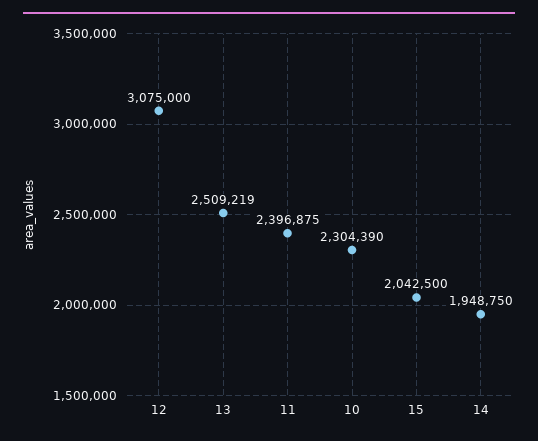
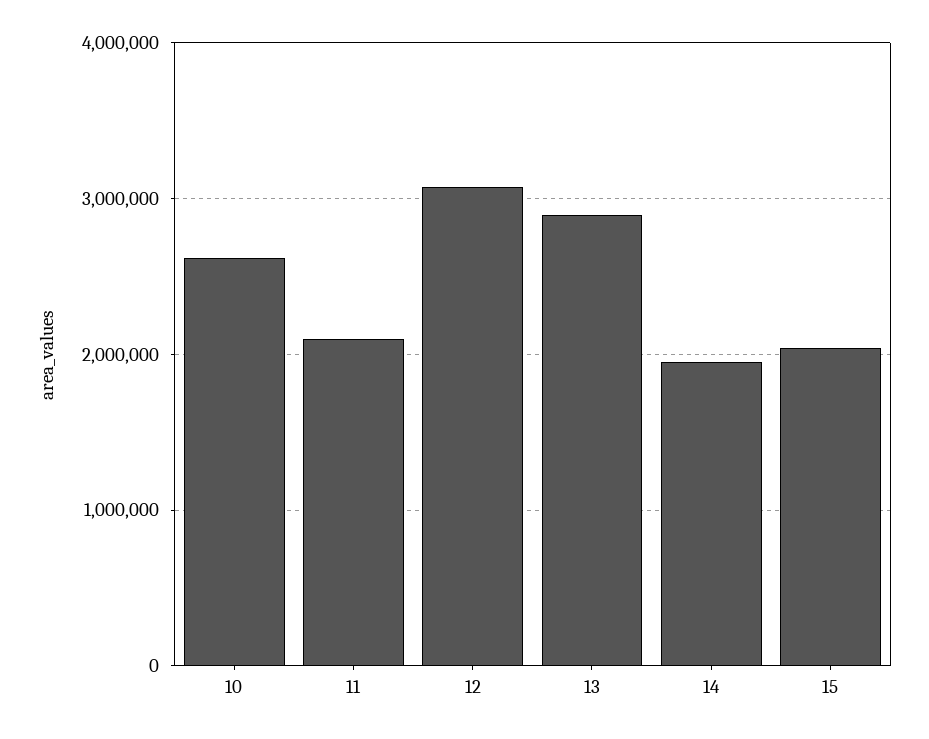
13: 2509219 -> 2900000
11: 2396875 -> 2100000
10: 2304390 -> 2600000

